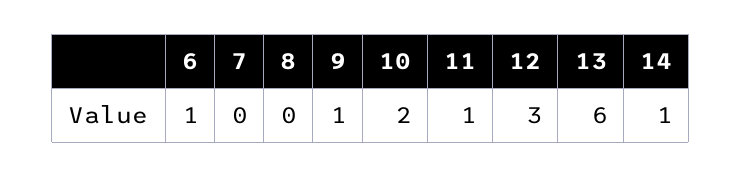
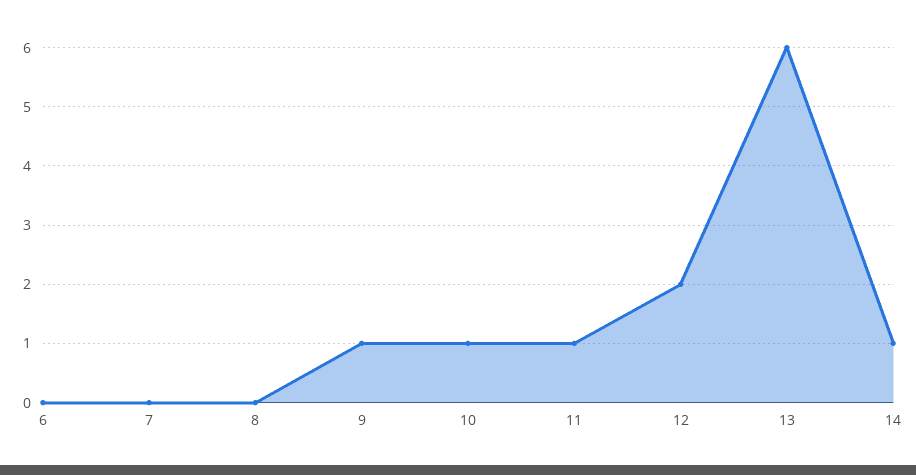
6: 1 -> 0
10: 2 -> 1
12: 3 -> 2

